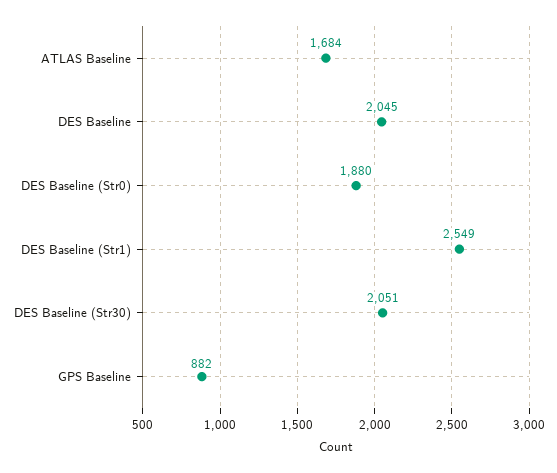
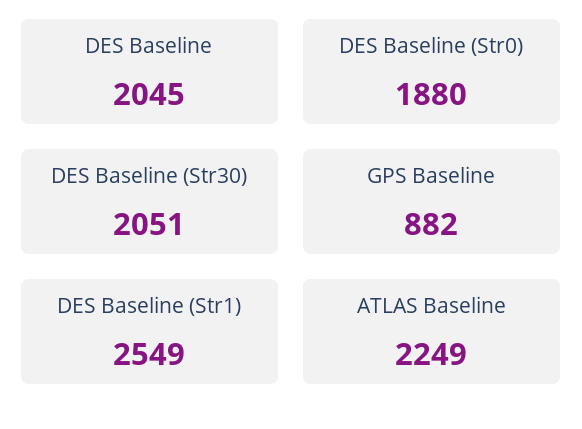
ATLAS Baseline: 1684 -> 2249

